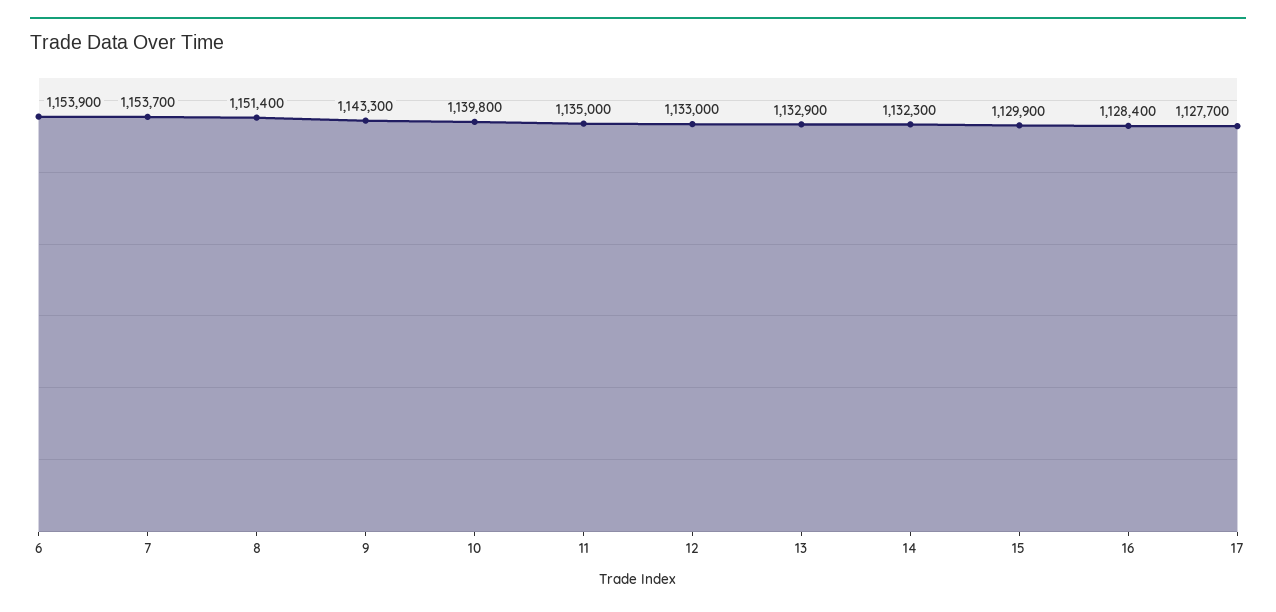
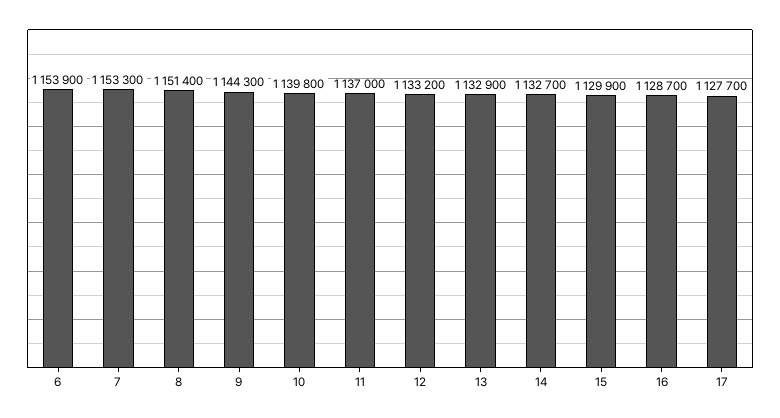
7: 1153700 -> 1153300
9: 1143300 -> 1144300
11: 1135000 -> 1137000
12: 1133000 -> 1133200
14: 1132300 -> 1132700
16: 1128400 -> 1128700

